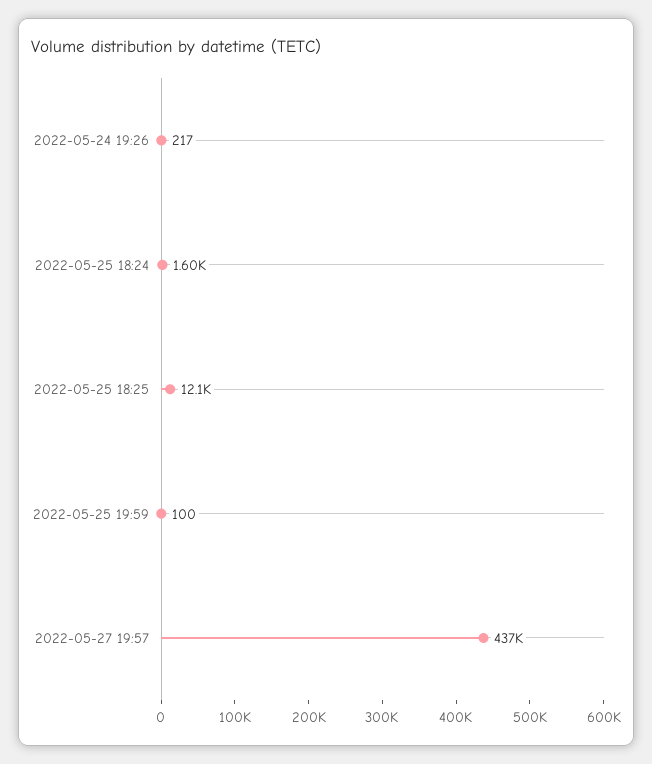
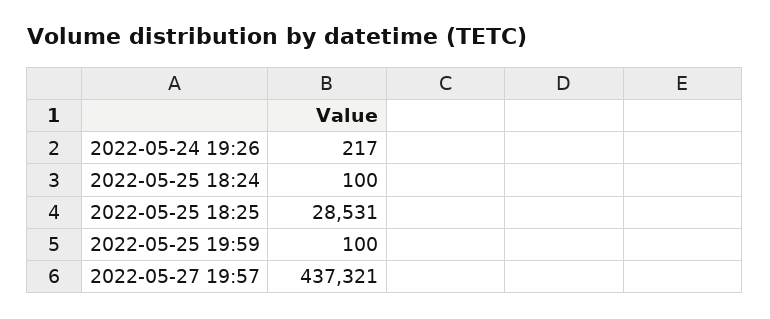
2022-05-25 18:24: 1600 -> 100
2022-05-25 18:25: 12100 -> 28531

